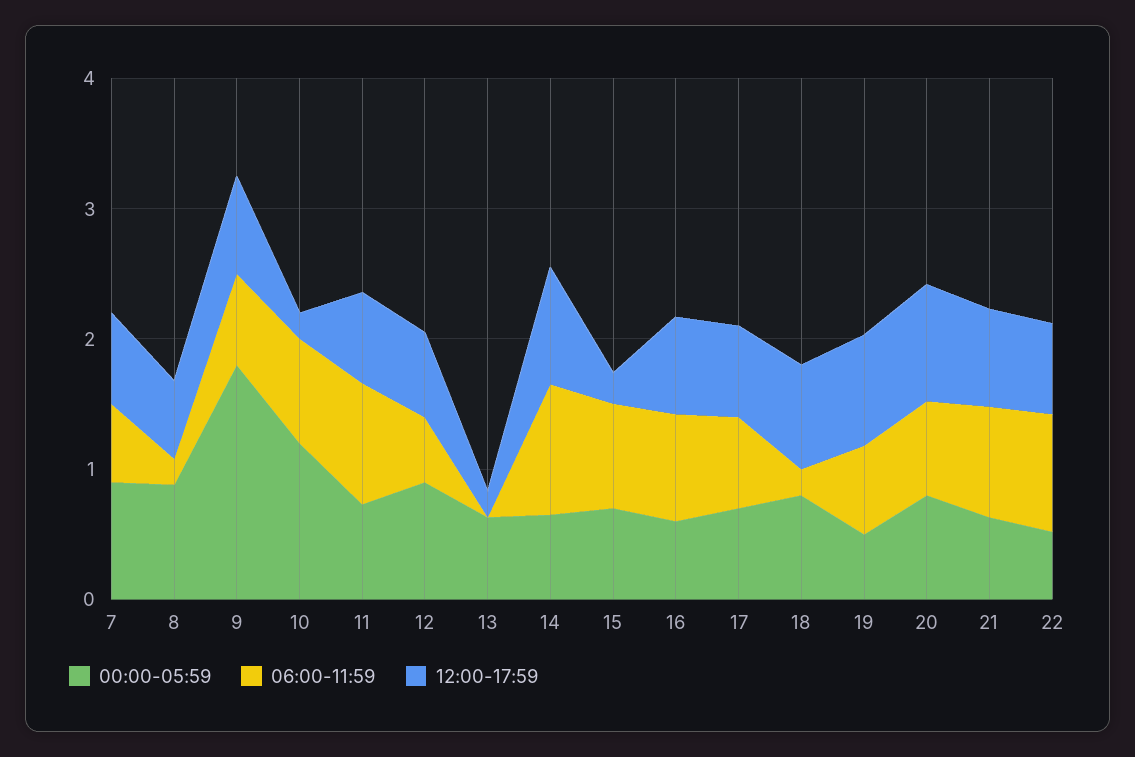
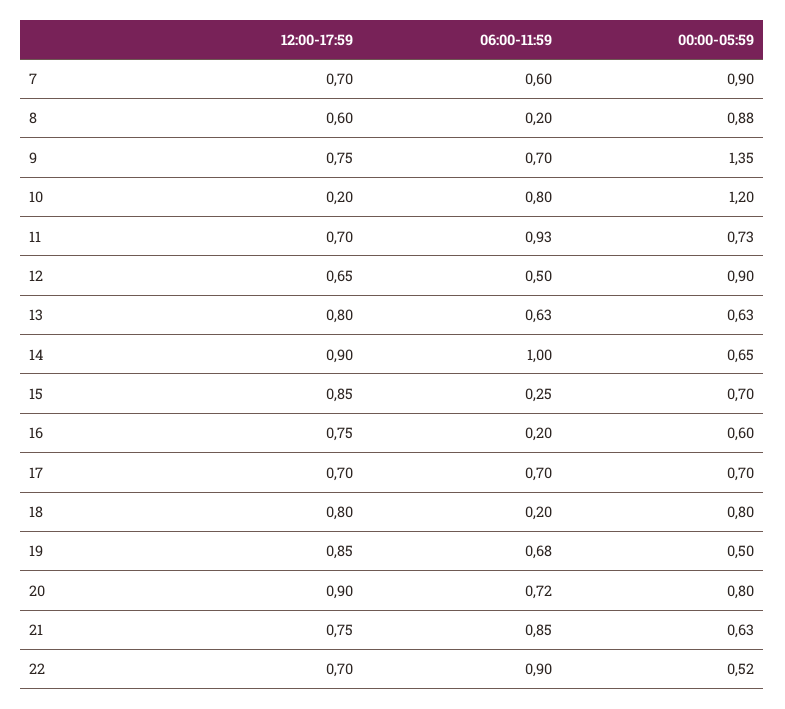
00:00-05:59, 9: 1.8 -> 1.35
06:00-11:59, 13: 0 -> 0.63
12:00-17:59, 13: 0.2 -> 0.8
06:00-11:59, 15: 0.8 -> 0.25
12:00-17:59, 15: 0.2 -> 0.85
06:00-11:59, 16: 0.8 -> 0.2

